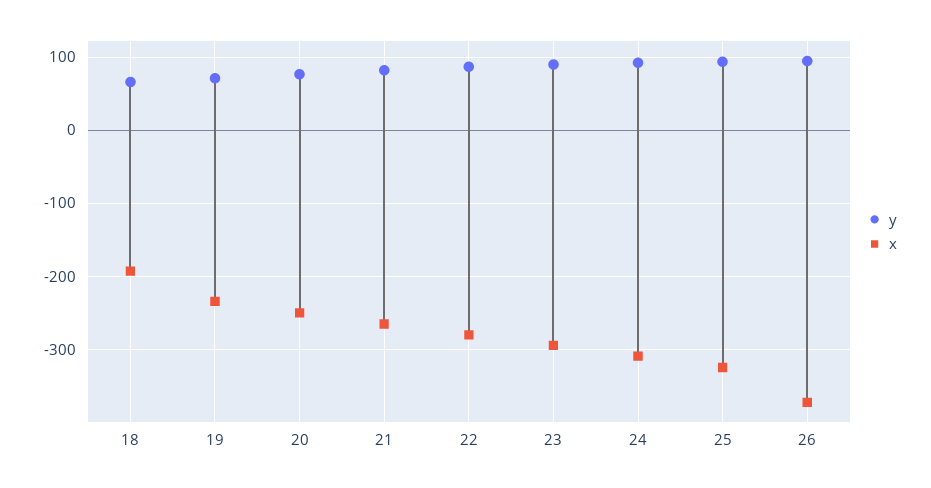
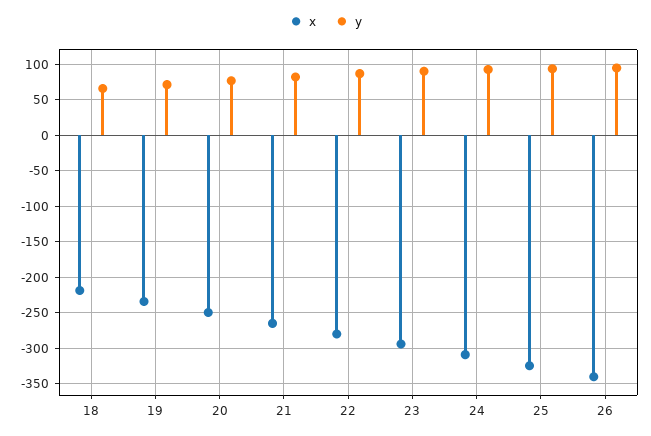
x, 18: -190 -> -220
x, 26: -370 -> -340

